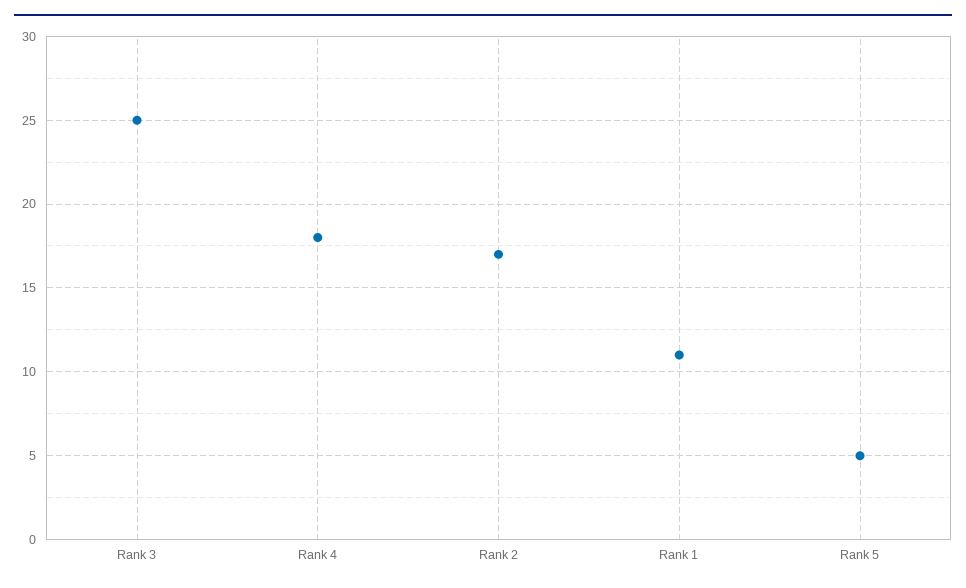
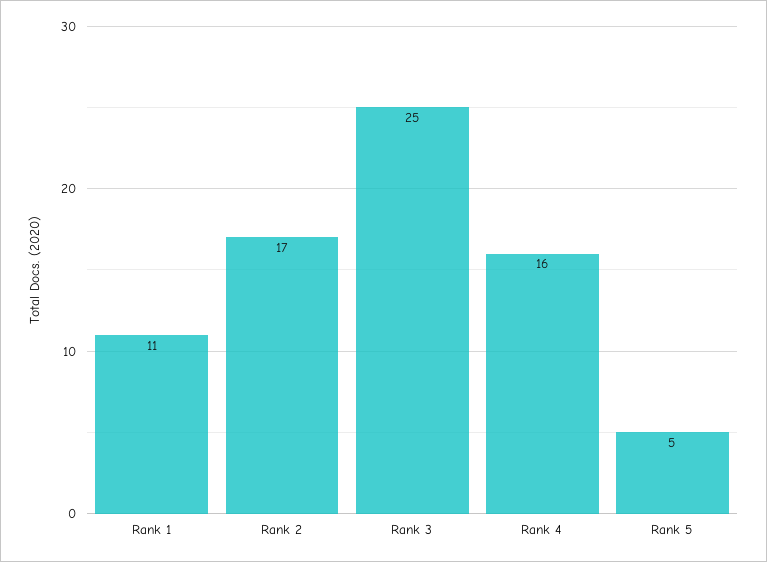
Rank 4: 18 -> 16

